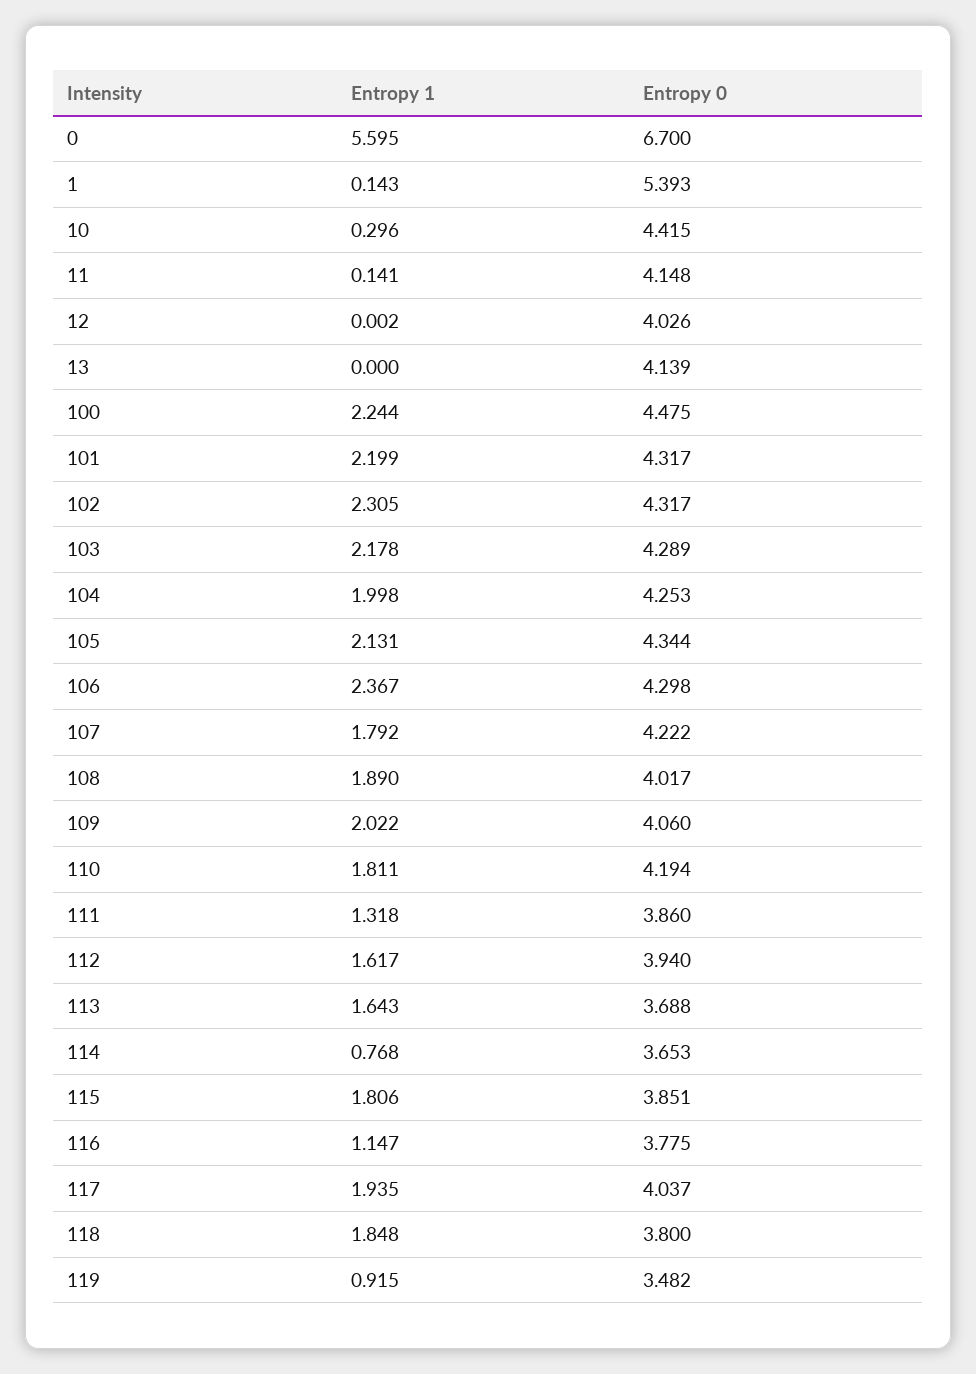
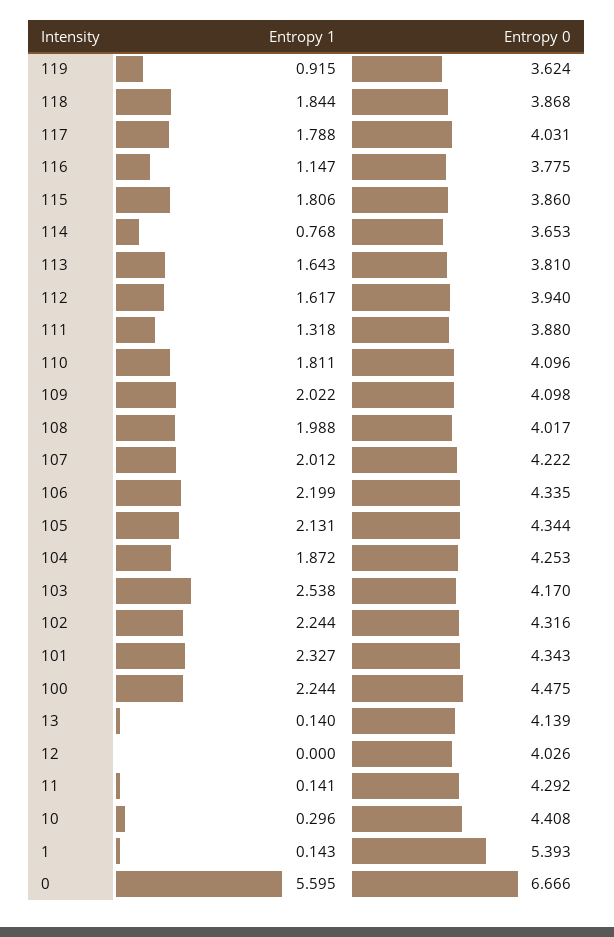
Entropy 0, 0: 6.7 -> 6.666
Entropy 0, 10: 4.415 -> 4.408
Entropy 0, 11: 4.148 -> 4.292
Entropy 1, 12: 0.002 -> 0
Entropy 1, 13: 0 -> 0.14
Entropy 1, 101: 2.199 -> 2.327
Entropy 0, 101: 4.317 -> 4.343
Entropy 1, 102: 2.305 -> 2.244
Entropy 0, 102: 4.317 -> 4.316
Entropy 1, 103: 2.178 -> 2.538
Entropy 0, 103: 4.289 -> 4.17
Entropy 1, 104: 1.998 -> 1.872
Entropy 1, 106: 2.367 -> 2.199
Entropy 0, 106: 4.298 -> 4.335
Entropy 1, 107: 1.792 -> 2.012
Entropy 1, 108: 1.89 -> 1.988
Entropy 0, 109: 4.06 -> 4.098
Entropy 0, 110: 4.194 -> 4.096
Entropy 0, 111: 3.86 -> 3.88
Entropy 0, 113: 3.688 -> 3.81
Entropy 0, 115: 3.851 -> 3.86
Entropy 1, 117: 1.935 -> 1.788
Entropy 0, 117: 4.037 -> 4.031
Entropy 1, 118: 1.848 -> 1.844
Entropy 0, 118: 3.8 -> 3.868
Entropy 0, 119: 3.482 -> 3.624

